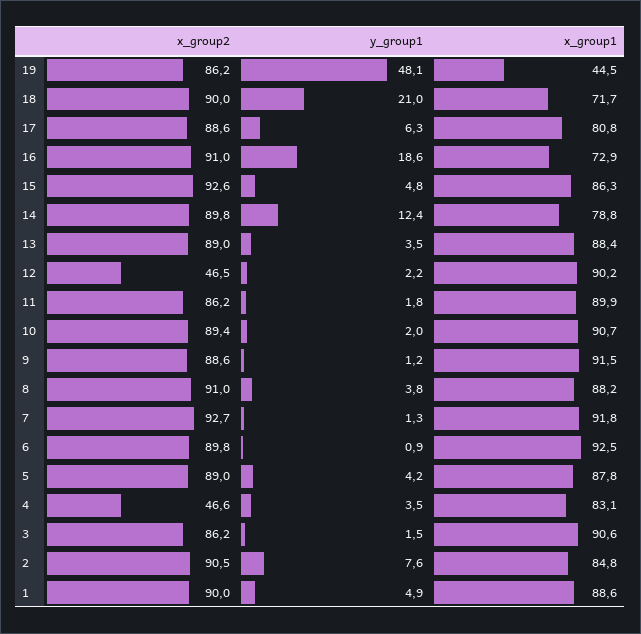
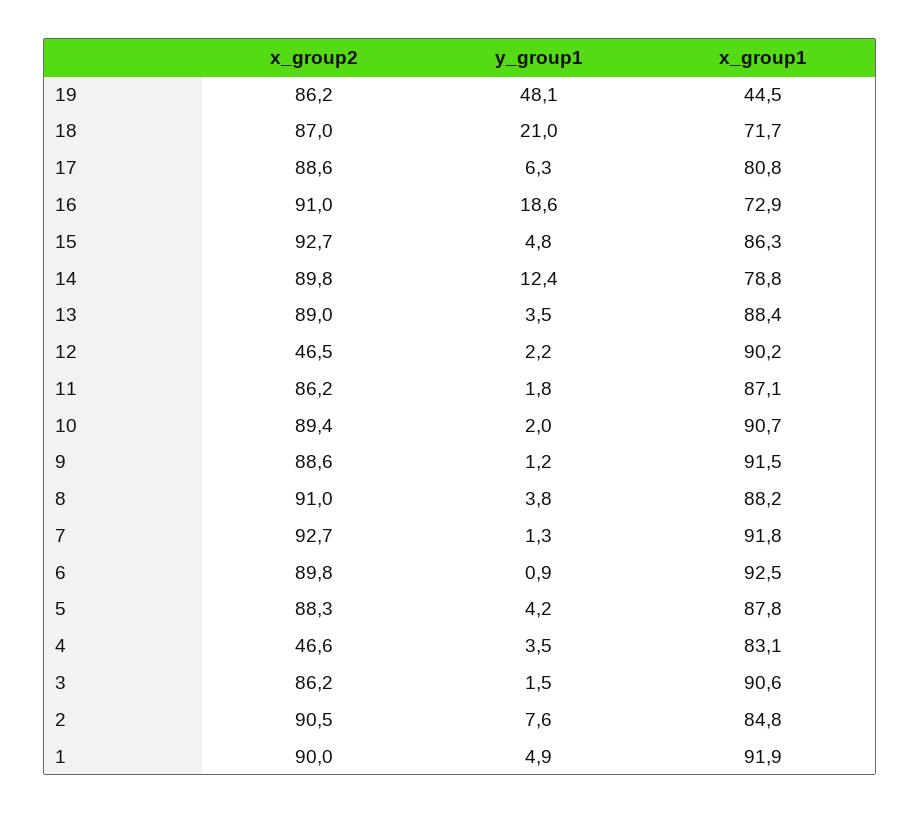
x_group2, 18: 90 -> 87
x_group2, 15: 92.6 -> 92.7
x_group1, 11: 89.9 -> 87.1
x_group2, 5: 89 -> 88.3
x_group1, 1: 88.6 -> 91.9

